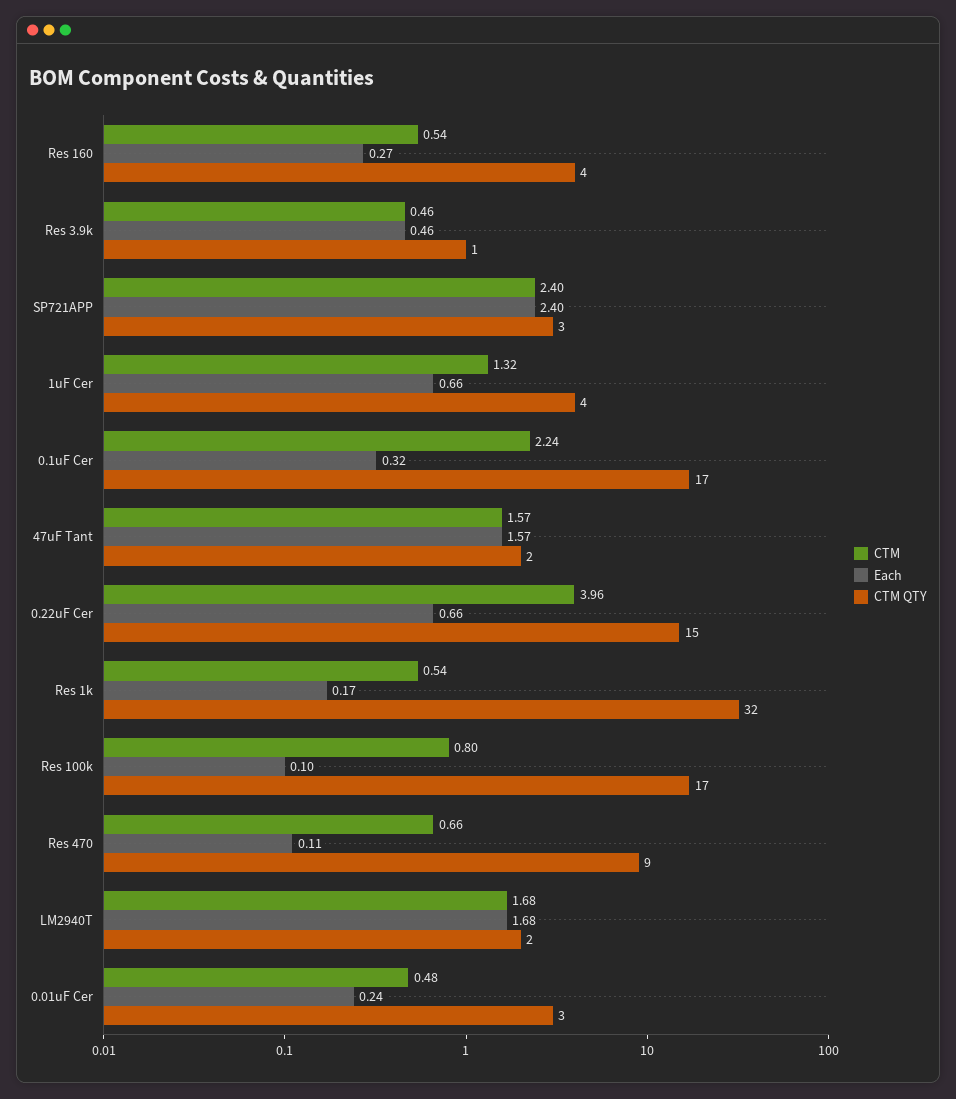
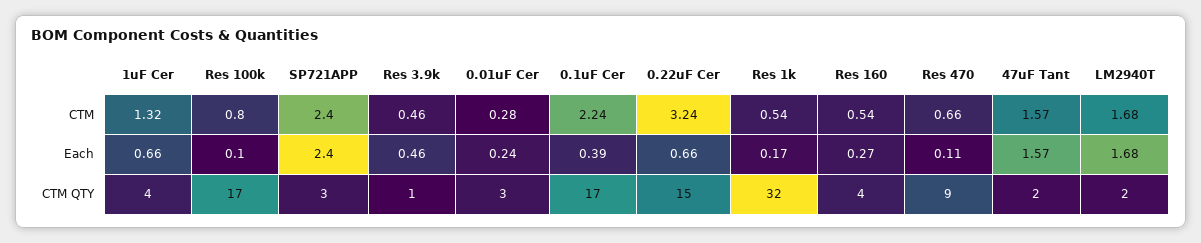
Each, 0.1uF Cer: 0.32 -> 0.39
CTM, 0.22uF Cer: 3.96 -> 3.24
CTM, 0.01uF Cer: 0.48 -> 0.28

